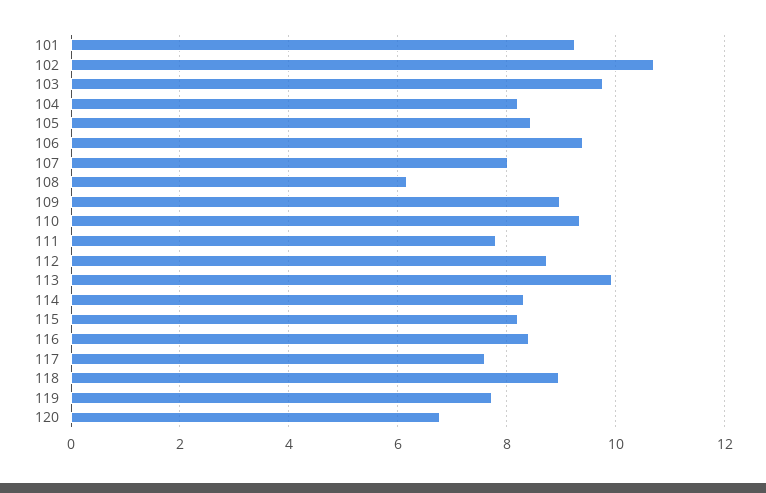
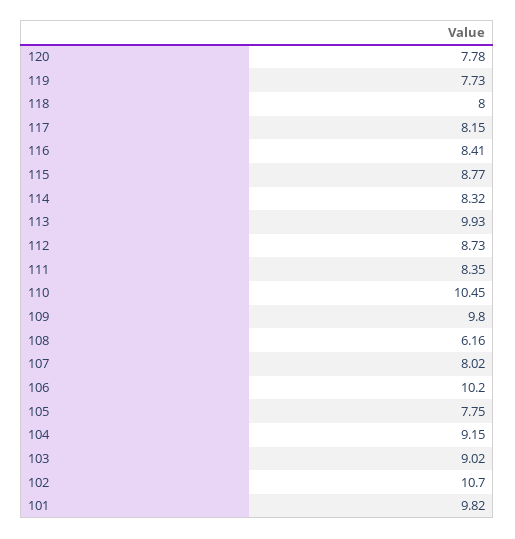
101: 9.2 -> 9.82
103: 9.8 -> 9.02
104: 8.2 -> 9.15
105: 8.4 -> 7.75
106: 9.4 -> 10.2
109: 9 -> 9.8
110: 9.4 -> 10.45
111: 7.8 -> 8.35
115: 8.2 -> 8.77
117: 7.6 -> 8.15
118: 9 -> 8
120: 6.8 -> 7.78

